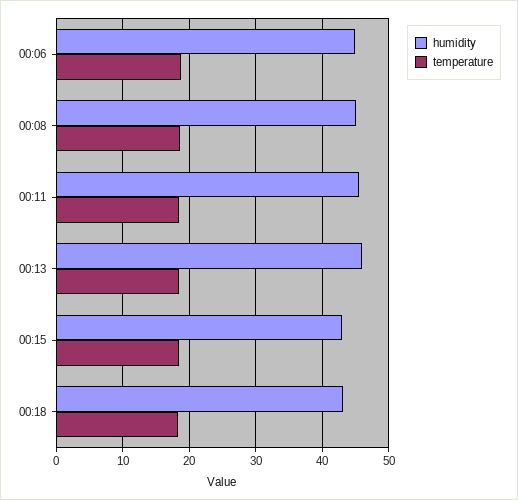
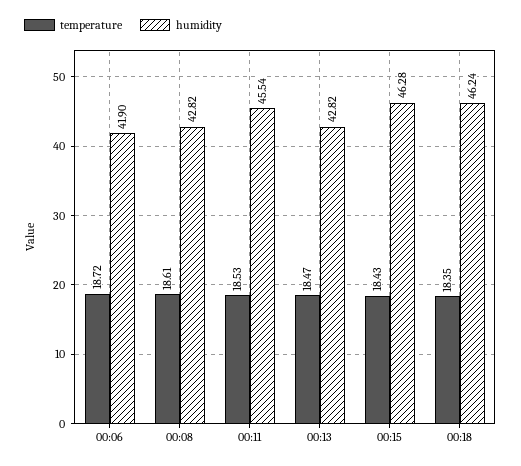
humidity, 00:06: 45 -> 41.9
humidity, 00:08: 45 -> 42.82
humidity, 00:13: 46 -> 42.82
humidity, 00:15: 43 -> 46.28
humidity, 00:18: 43 -> 46.24

